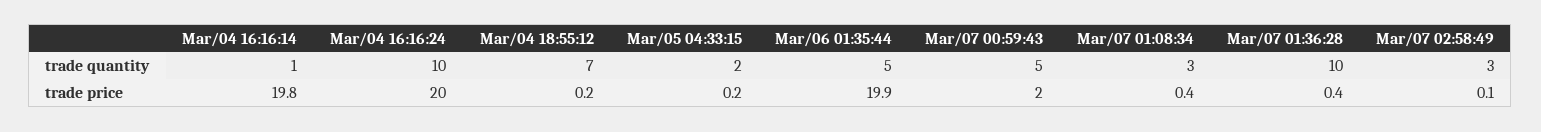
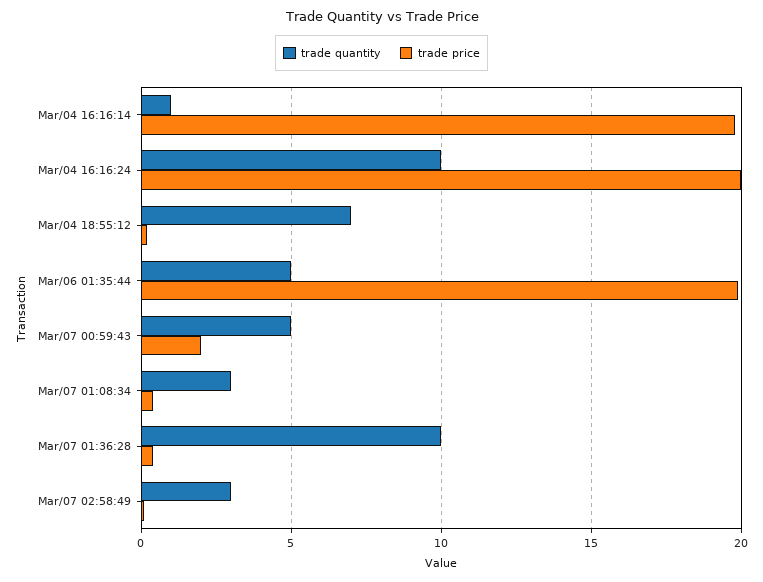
trade quantity, Mar/05 04:33:15: 2 -> none
trade price, Mar/05 04:33:15: 0.2 -> none

